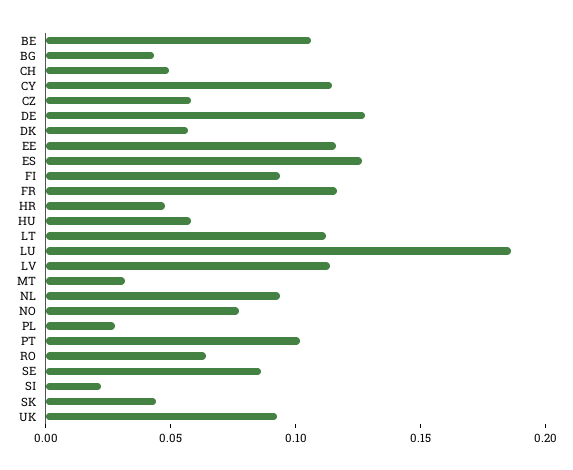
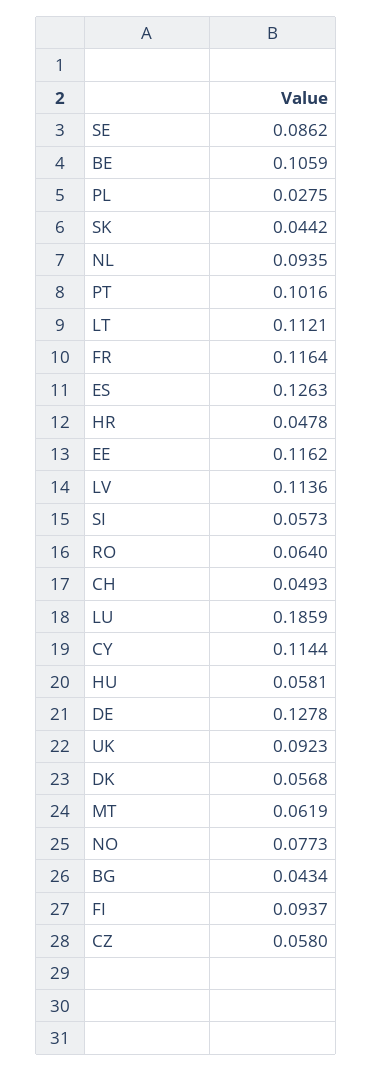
MT: 0.03 -> 0.0619
SI: 0.02 -> 0.0573

